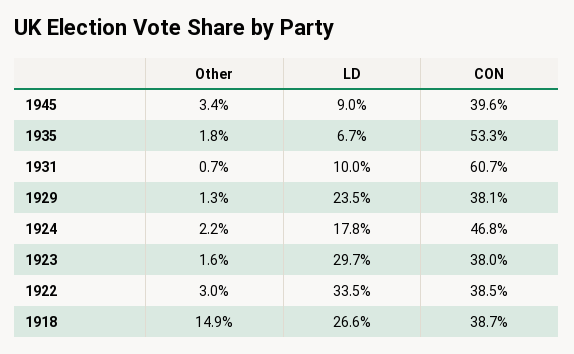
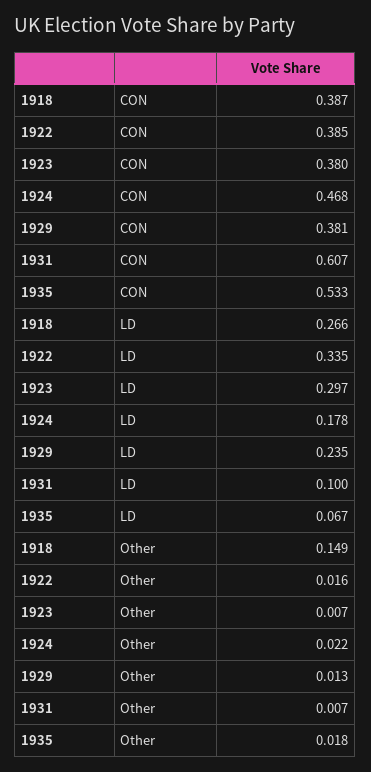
Other, 1945: 0.034 -> none
LD, 1945: 0.09 -> none
CON, 1945: 0.396 -> none
Other, 1923: 0.016 -> 0.007
Other, 1922: 0.03 -> 0.016

